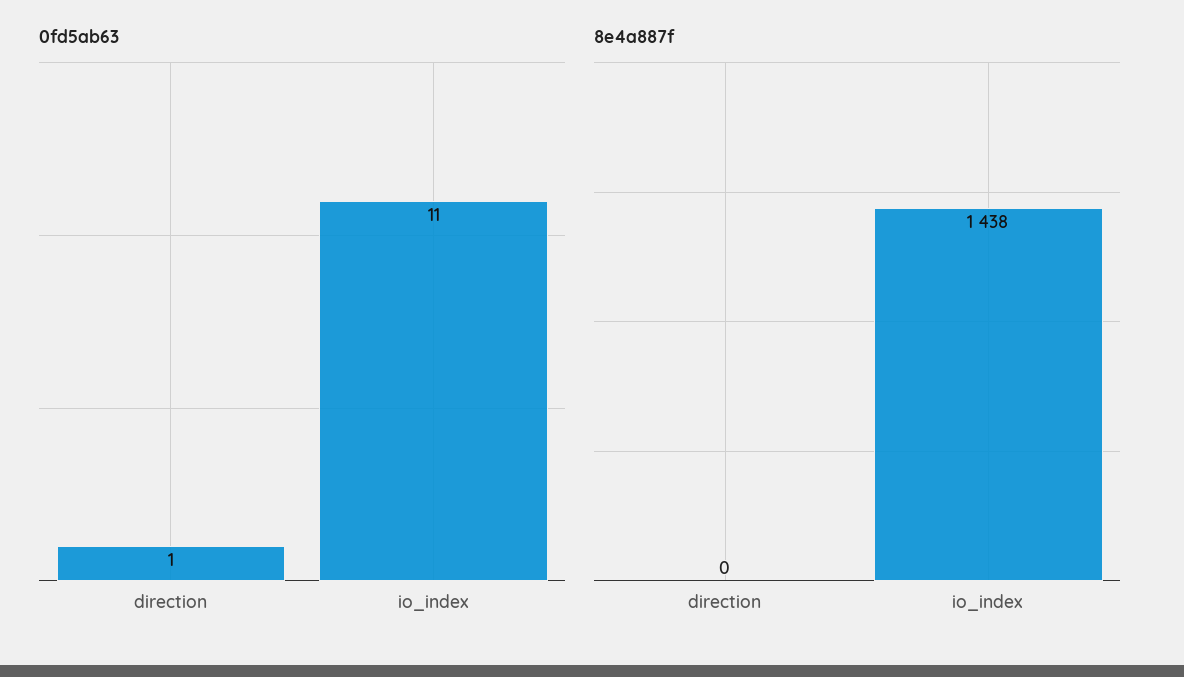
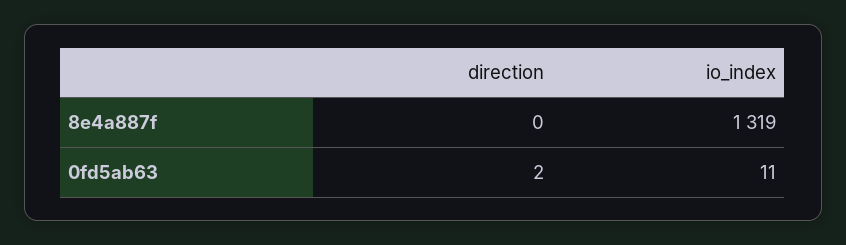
0fd5ab63, direction: 1 -> 2
8e4a887f, io_index: 1438 -> 1319

